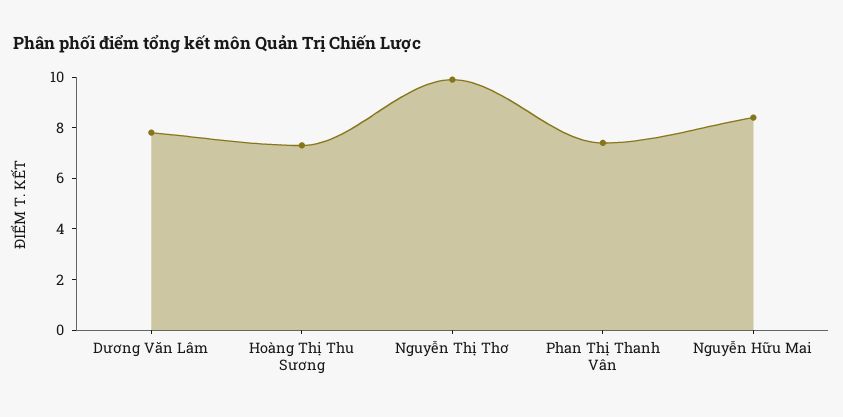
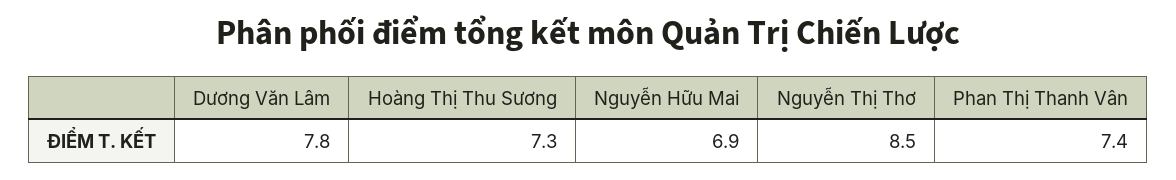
Nguyễn Thị Thơ: 10 -> 8.5
Nguyễn Hữu Mai: 8.5 -> 6.9

